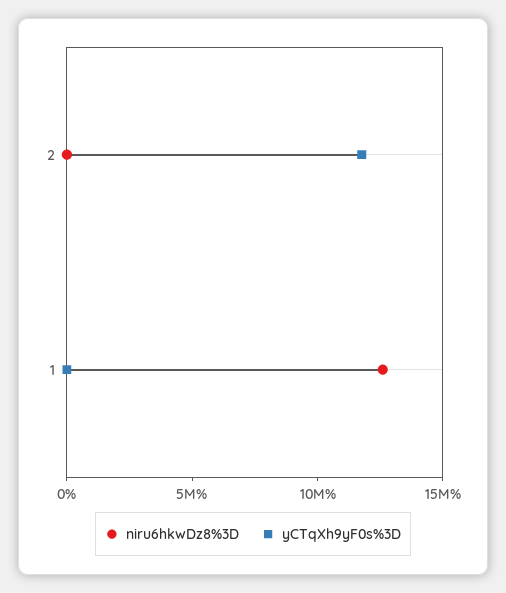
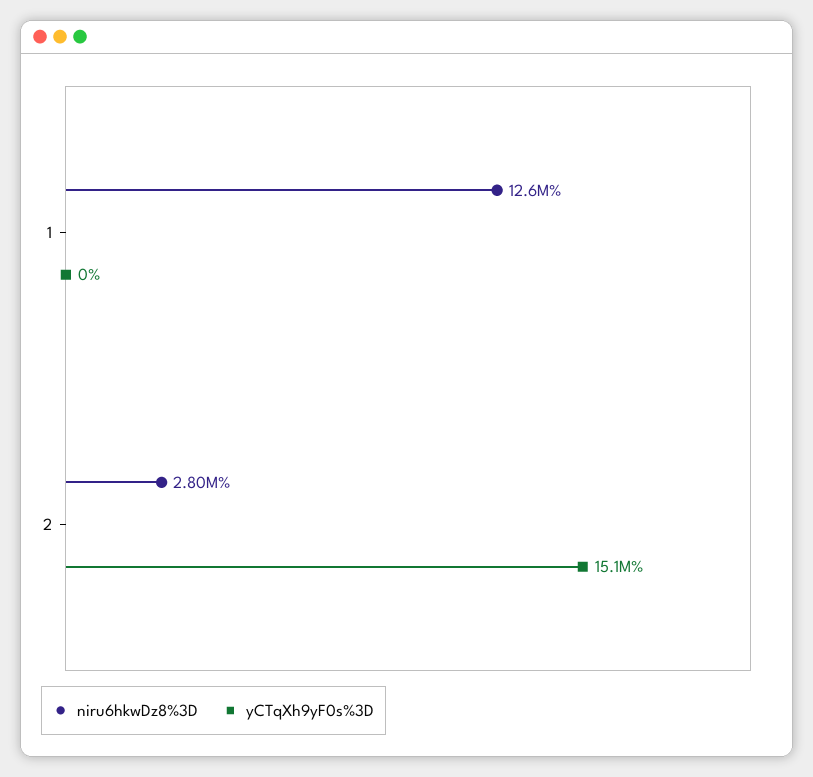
niru6hkwDz8%3D, 2: 0 -> 2800000
yCTqXh9yF0s%3D, 2: 12000000 -> 15100000

